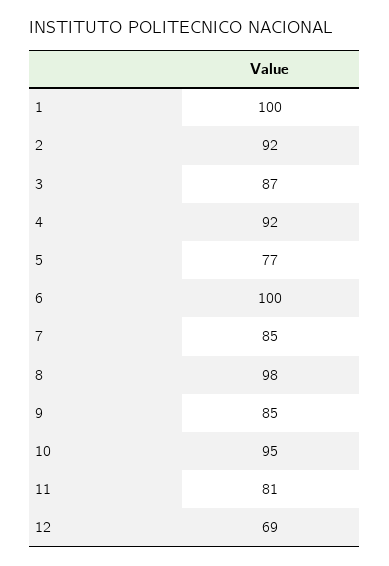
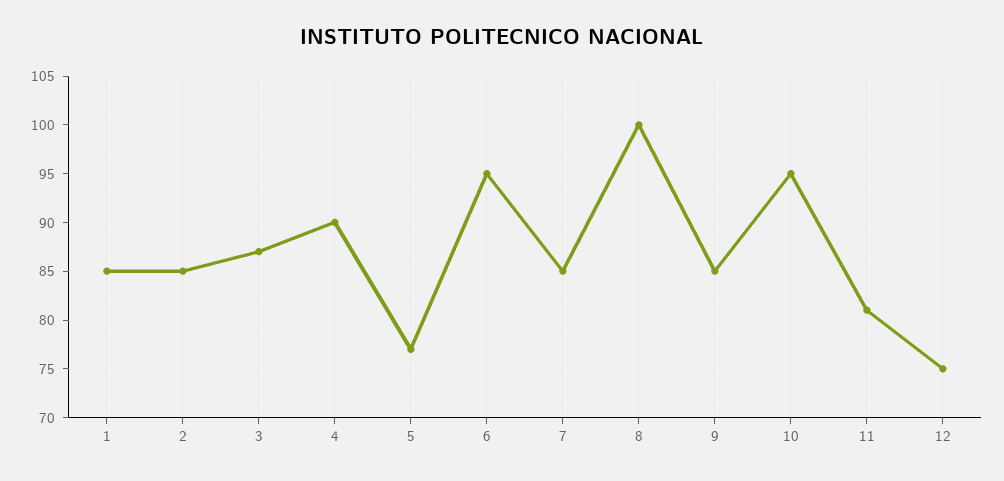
1: 100 -> 85
2: 92 -> 85
4: 92 -> 90
6: 100 -> 95
8: 98 -> 100
12: 69 -> 75

